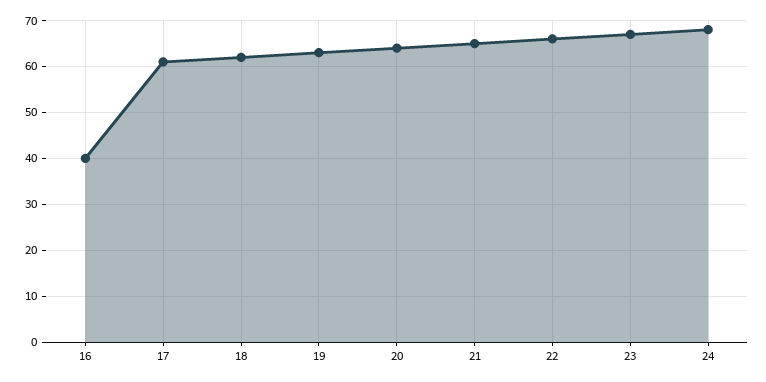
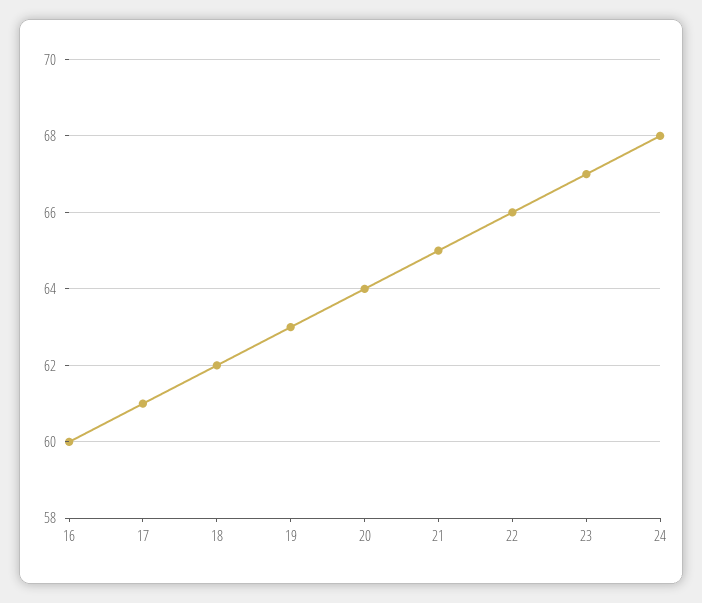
16: 40 -> 60

